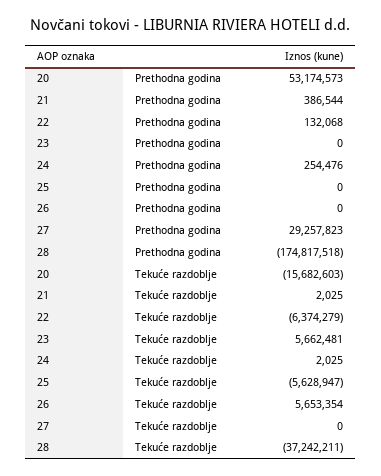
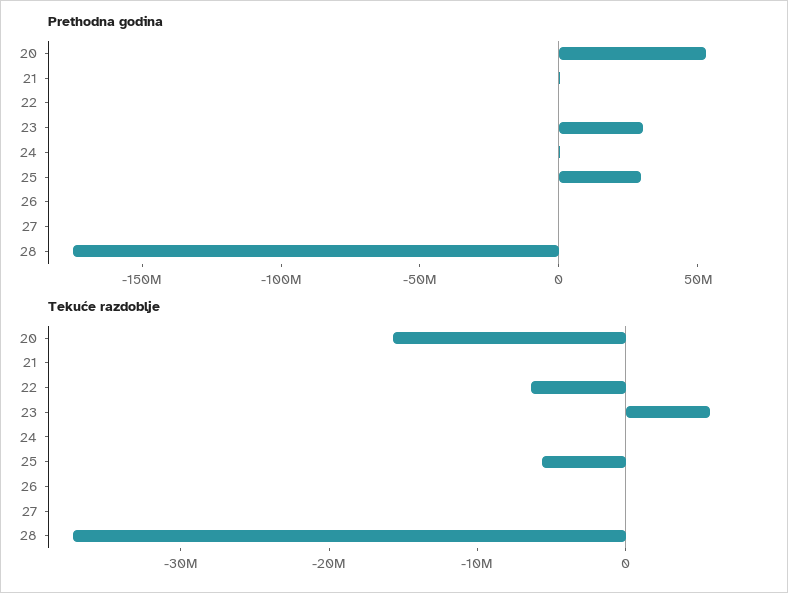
Prethodna godina, 23: 0 -> 30000000
Prethodna godina, 25: 0 -> 30000000
Prethodna godina, 27: 29257823 -> 0
Tekuće razdoblje, 26: 5653354 -> 0

